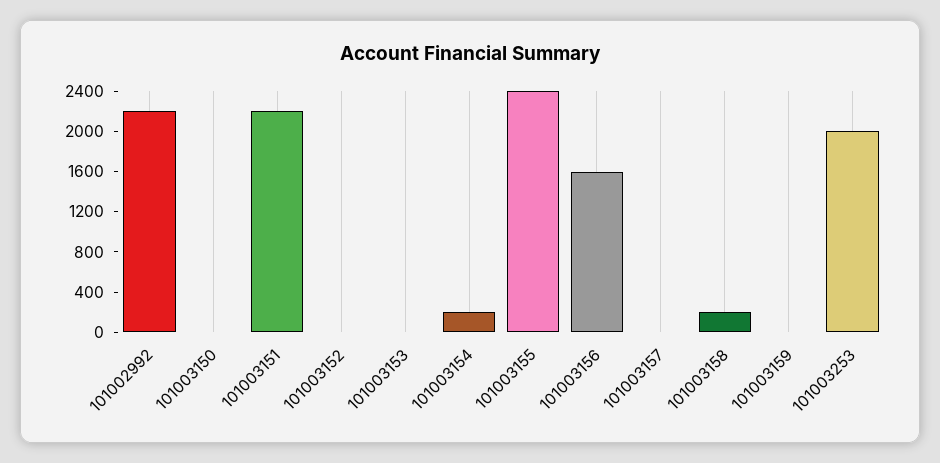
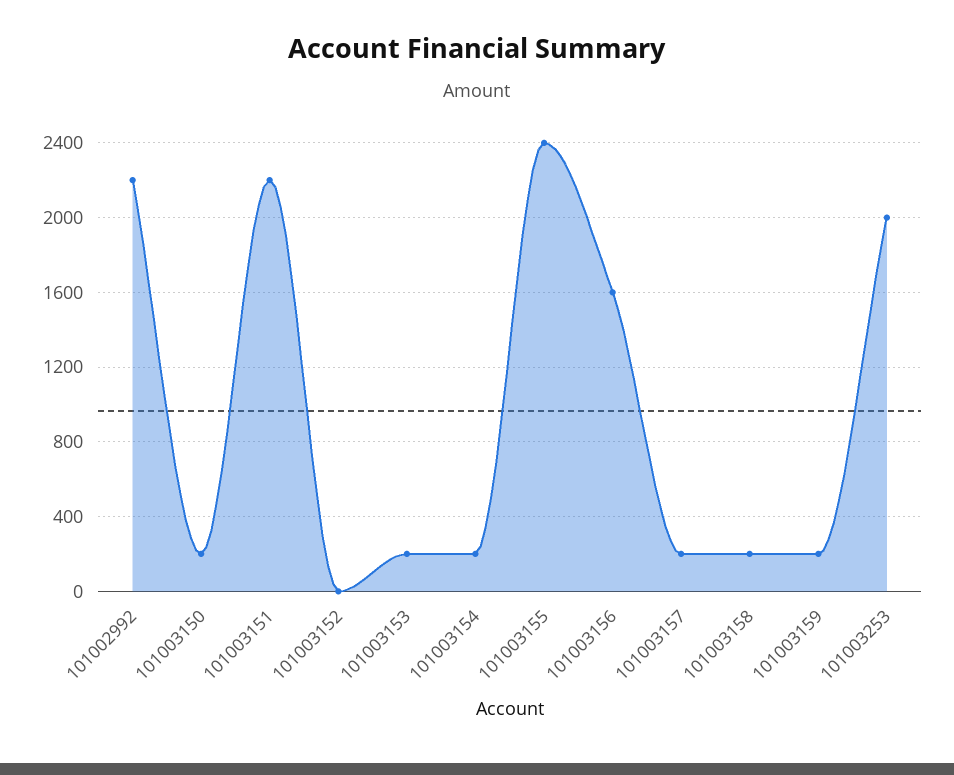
101003150: 0 -> 200
101003153: 0 -> 200
101003157: 0 -> 200
101003159: 0 -> 200

